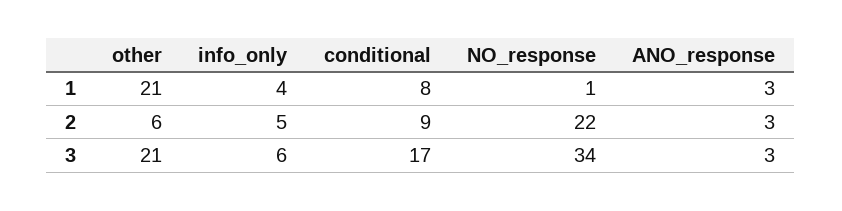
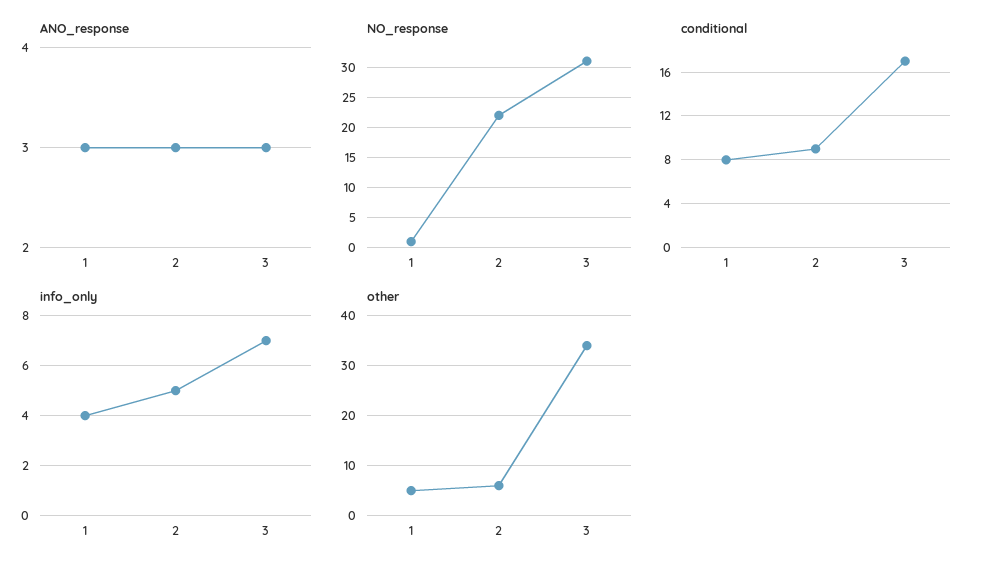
other, 1: 21 -> 5
other, 3: 21 -> 35
info_only, 3: 6 -> 7
NO_response, 3: 34 -> 31

